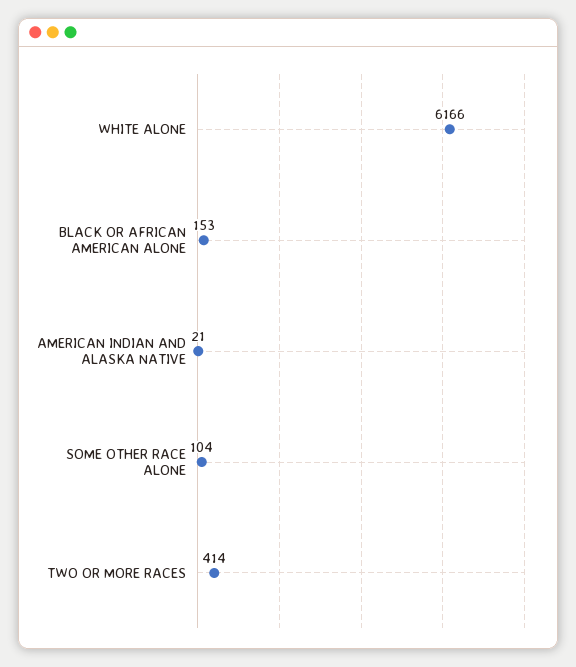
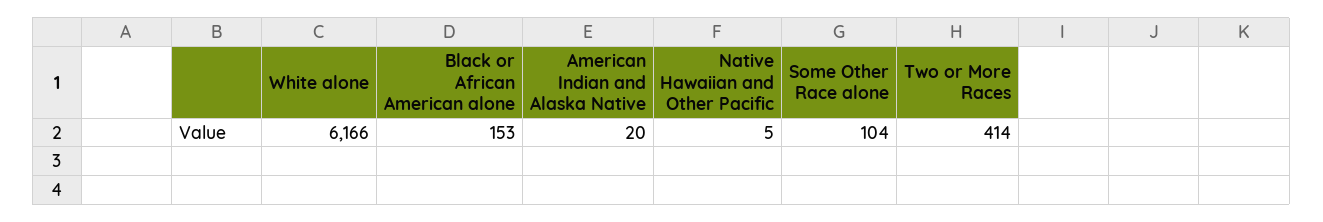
AMERICAN INDIAN AND ALASKA NATIVE: 21 -> 20
Native Hawaiian and Other Pacific: none -> 5

